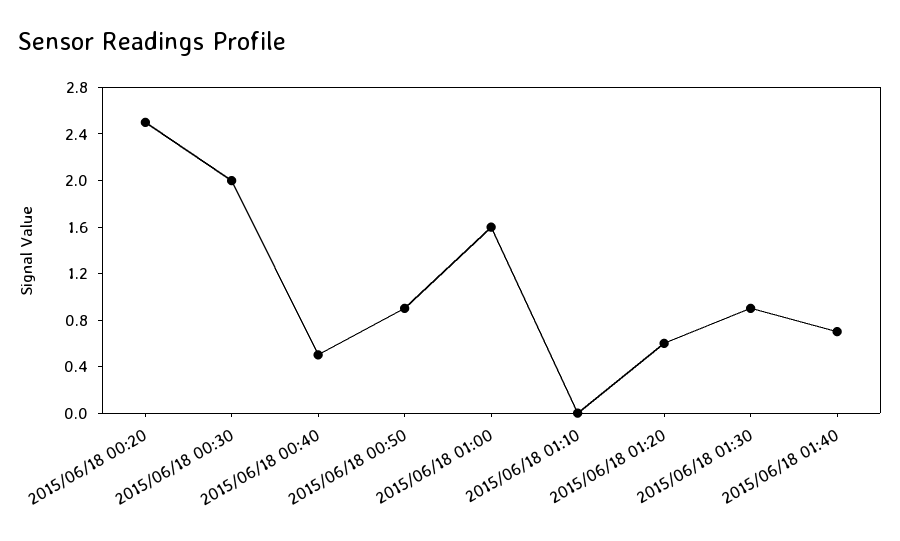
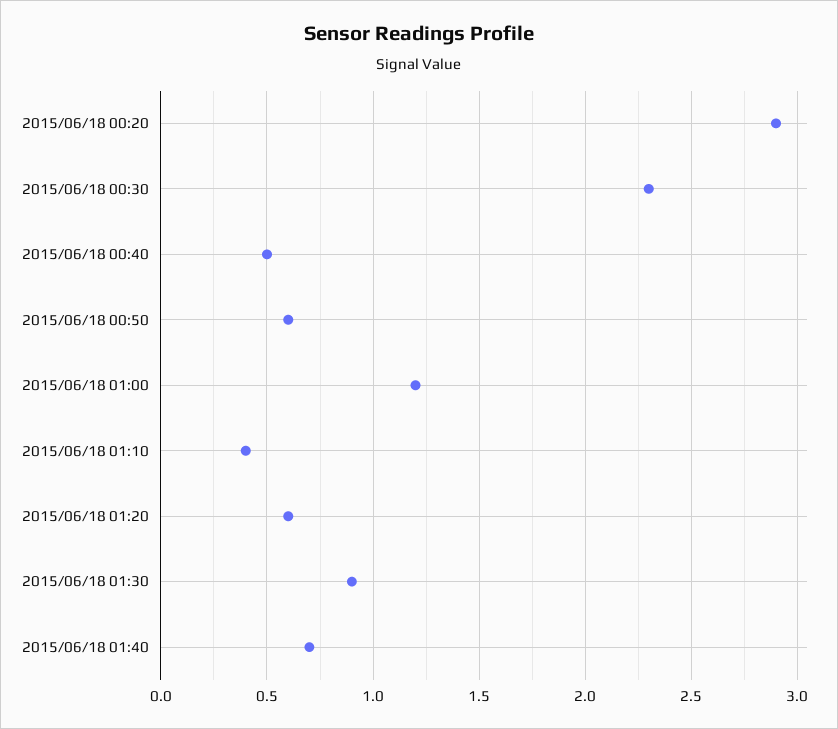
2015/06/18 00:20: 2.5 -> 2.9
2015/06/18 00:30: 2 -> 2.3
2015/06/18 00:50: 0.9 -> 0.6
2015/06/18 01:00: 1.6 -> 1.2
2015/06/18 01:10: 0 -> 0.4

